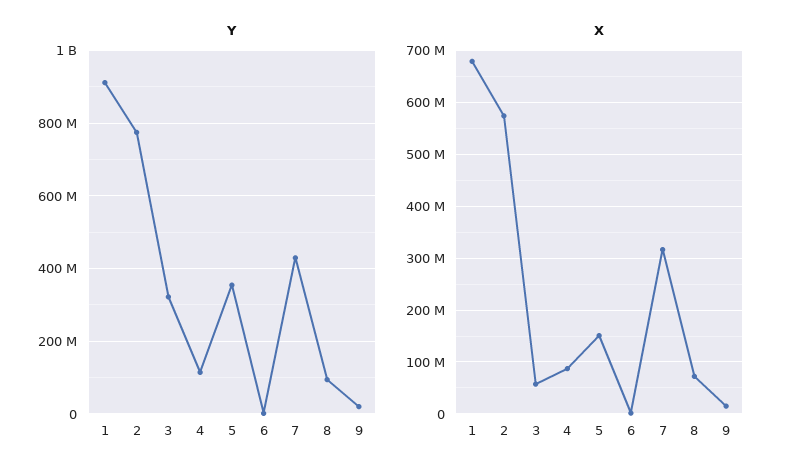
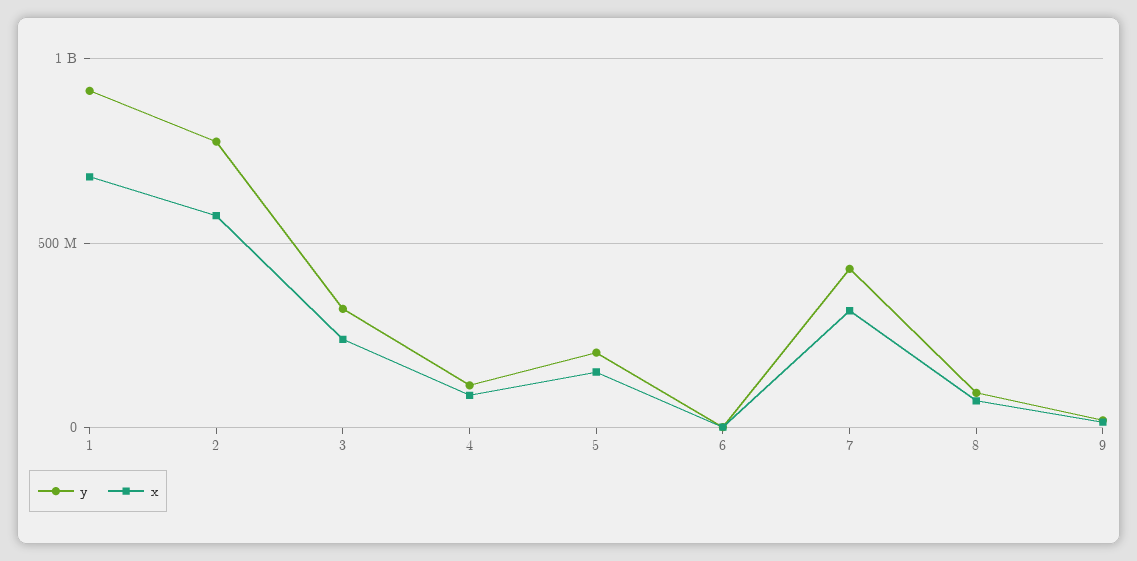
Y, 5: 360000000 -> 200000000
X, 3: 60000000 -> 250000000

